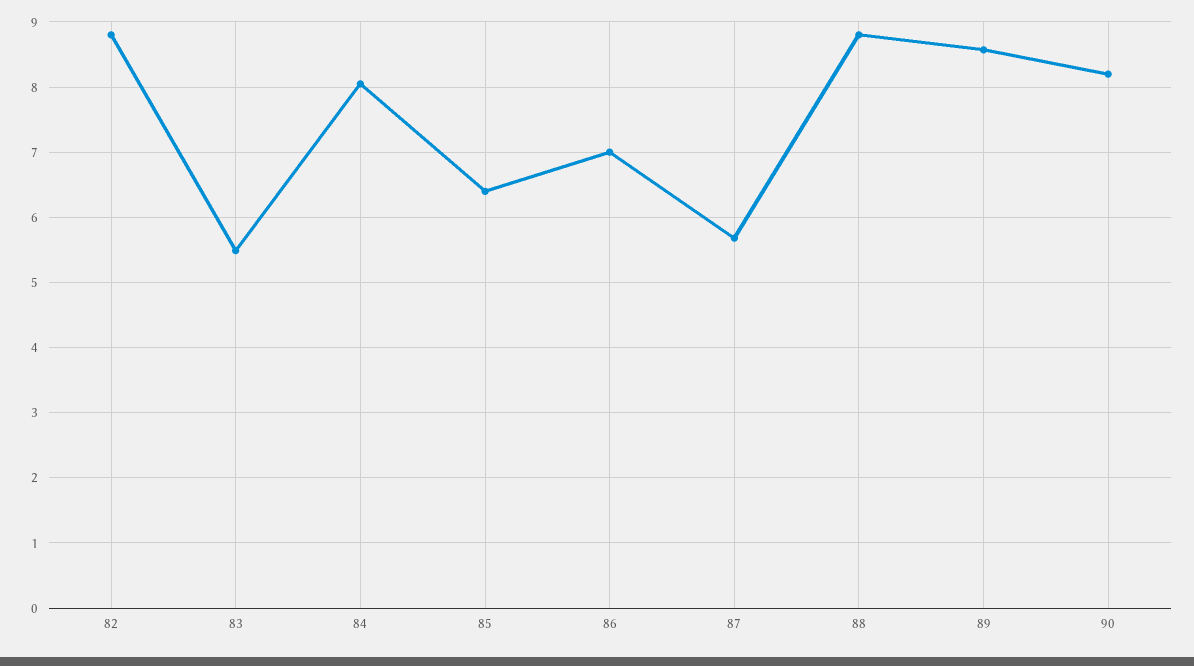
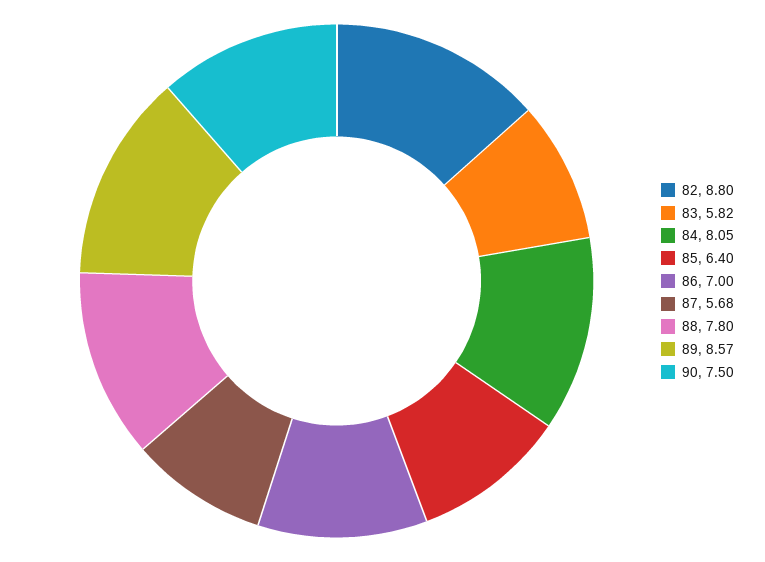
83: 5.5 -> 5.82
88: 8.8 -> 7.8
90: 8.2 -> 7.5

